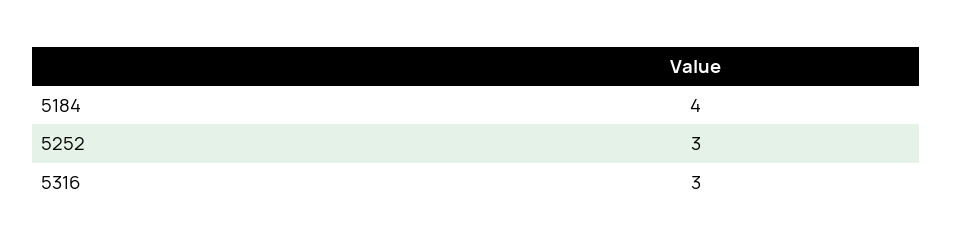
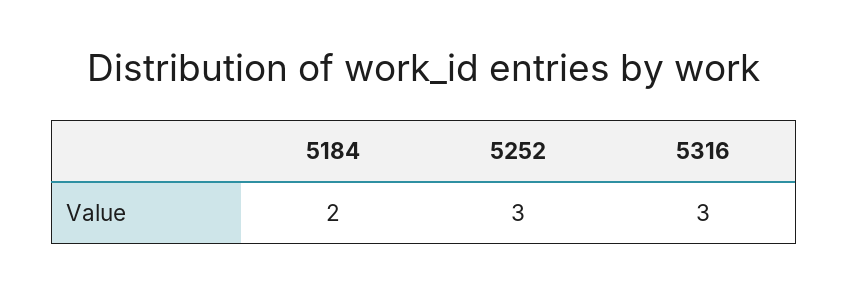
5184: 4 -> 2

